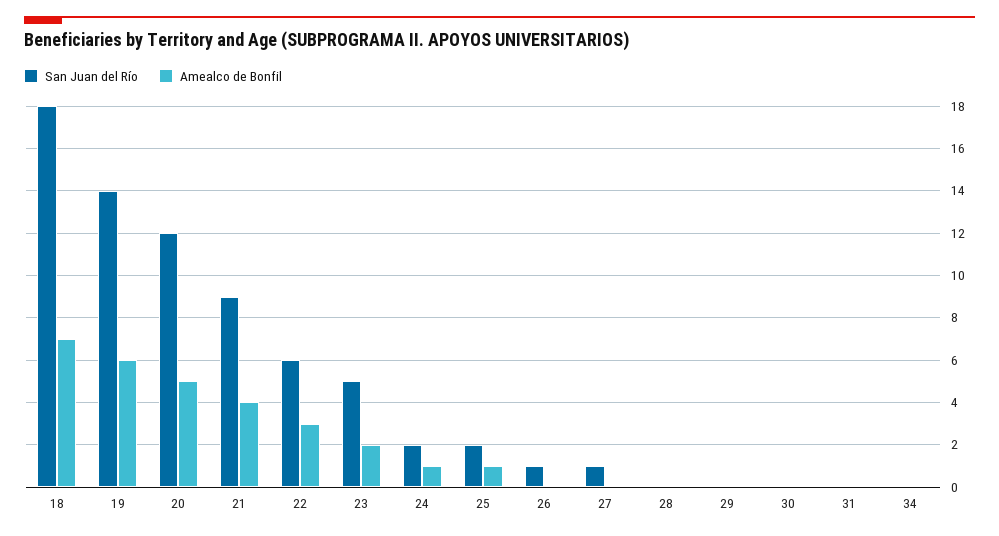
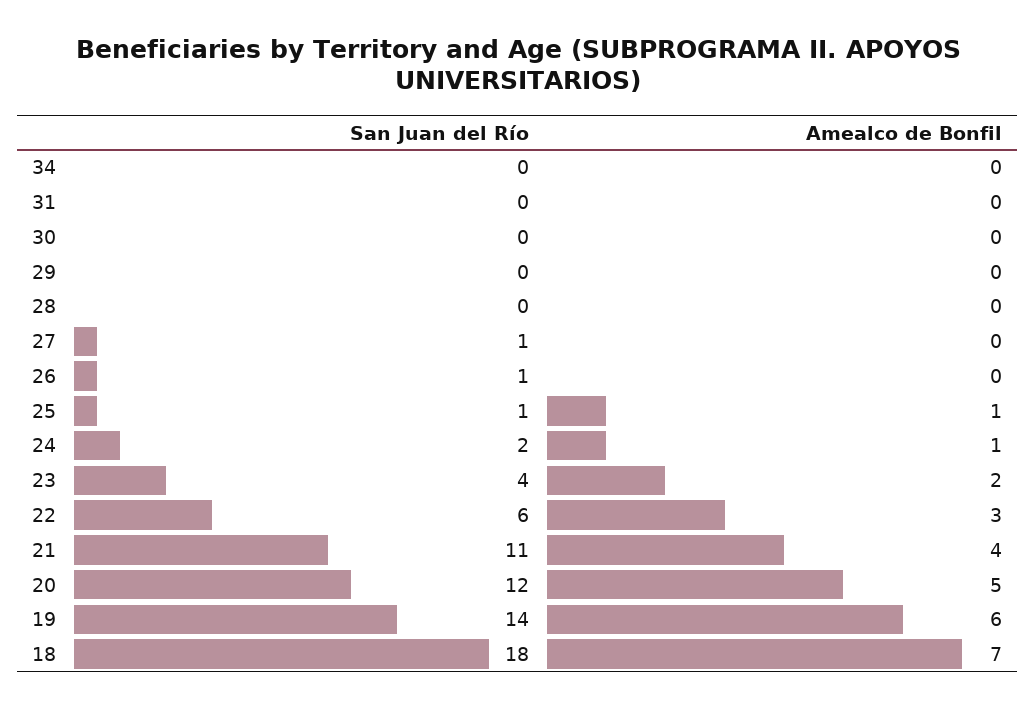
San Juan del Río, 21: 9 -> 11
San Juan del Río, 23: 5 -> 4
San Juan del Río, 25: 2 -> 1

